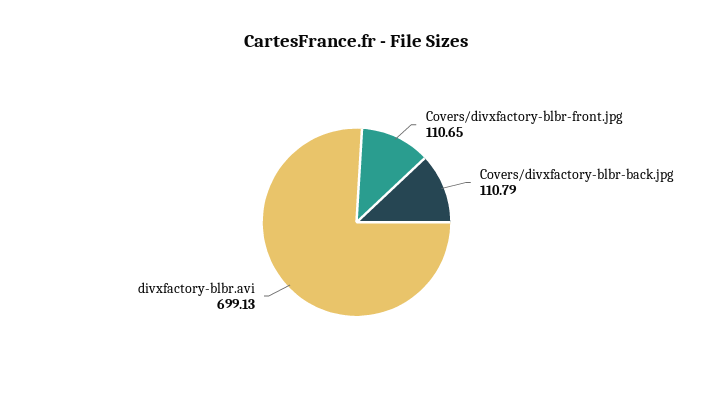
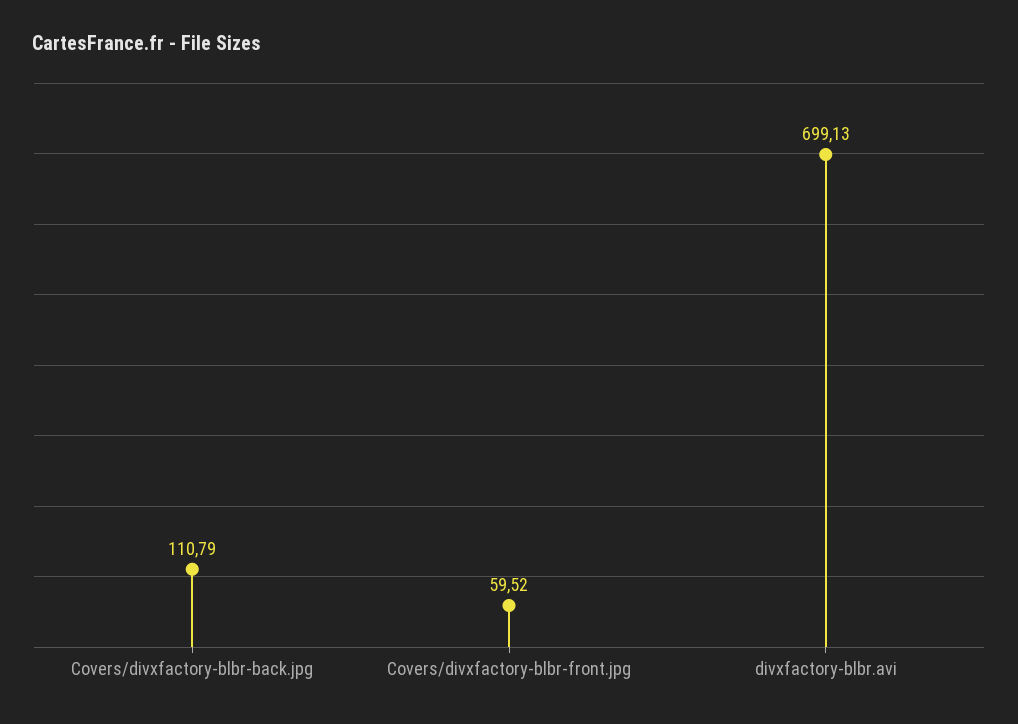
Covers/divxfactory-blbr-front.jpg: 110.65 -> 59.52

